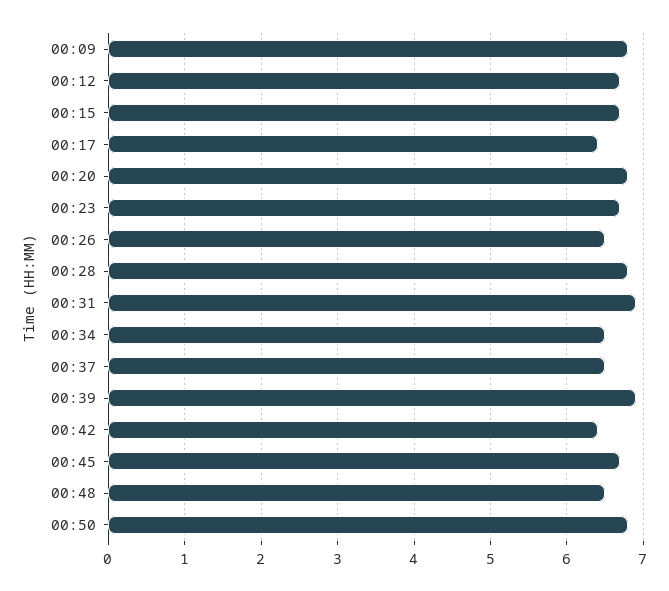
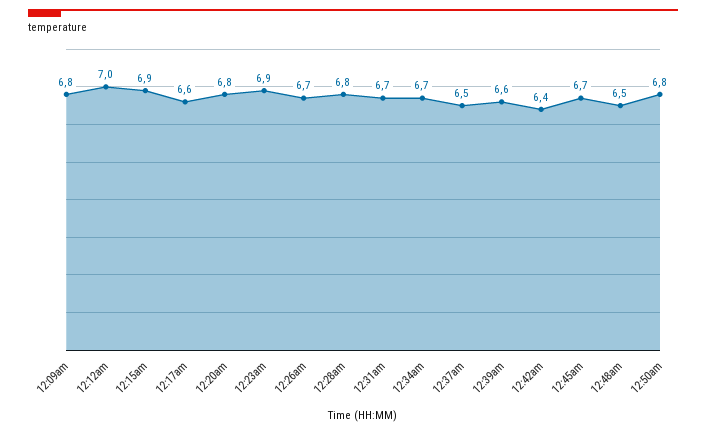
00:12: 6.7 -> 7
00:15: 6.7 -> 6.9
00:17: 6.4 -> 6.6
00:23: 6.7 -> 6.9
00:26: 6.5 -> 6.7
00:31: 6.9 -> 6.7
00:34: 6.5 -> 6.7
00:39: 6.9 -> 6.6

